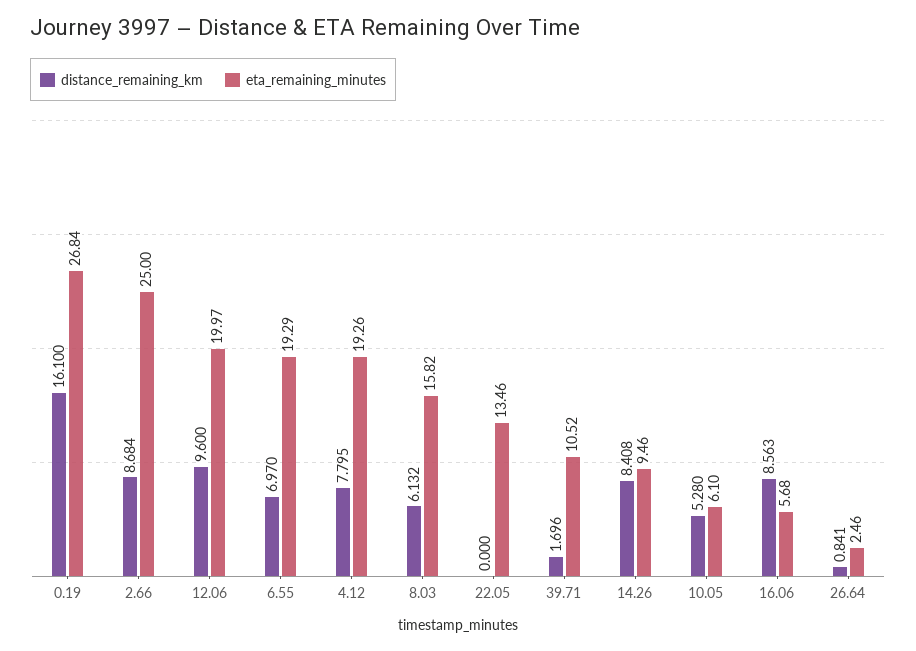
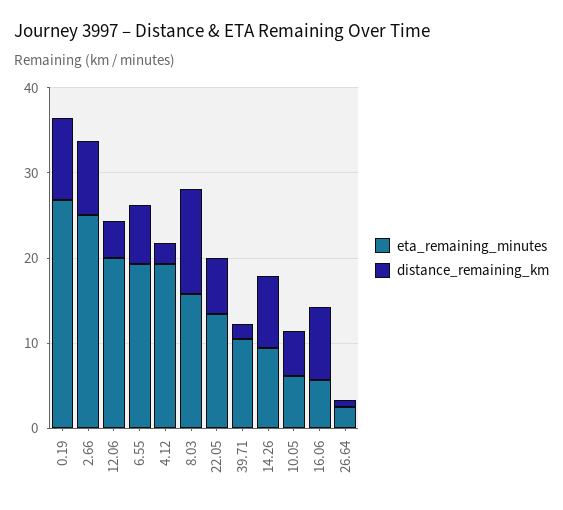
distance_remaining_km, 0.19: 16.1 -> 10
distance_remaining_km, 12.06: 9.6 -> 4
distance_remaining_km, 4.12: 7.795 -> 2
distance_remaining_km, 8.03: 6.132 -> 12
distance_remaining_km, 22.05: 0 -> 6

